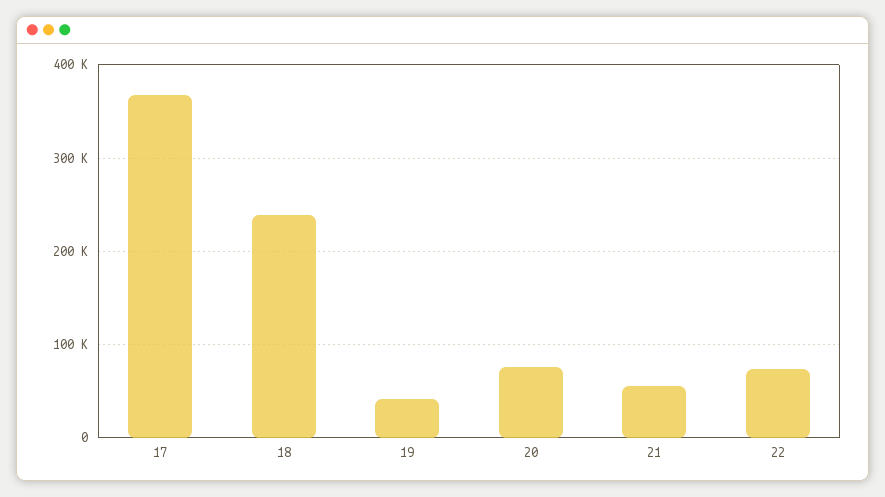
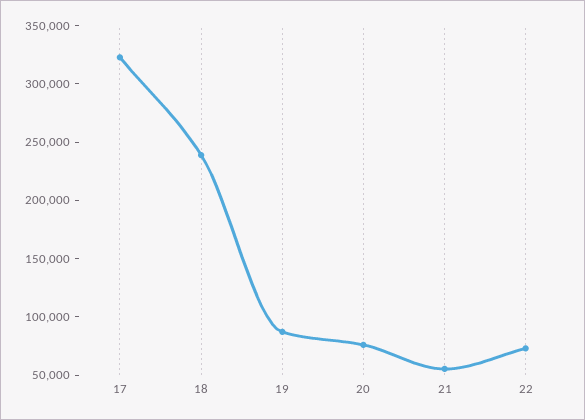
17: 370000 -> 320000
19: 40000 -> 90000

